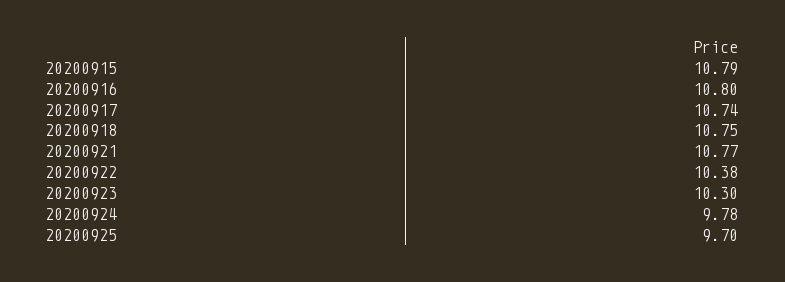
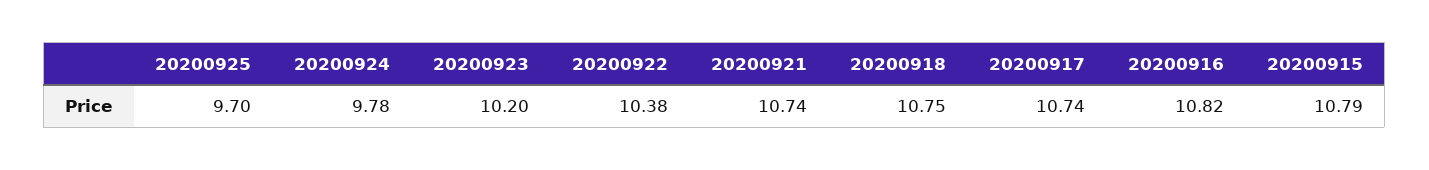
20200916: 10.8 -> 10.82
20200921: 10.77 -> 10.74
20200923: 10.3 -> 10.2

